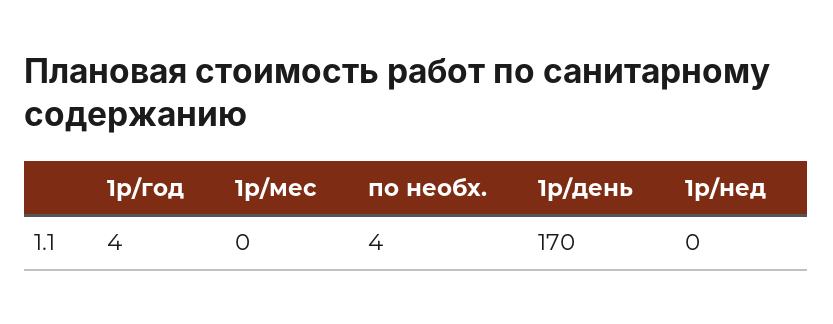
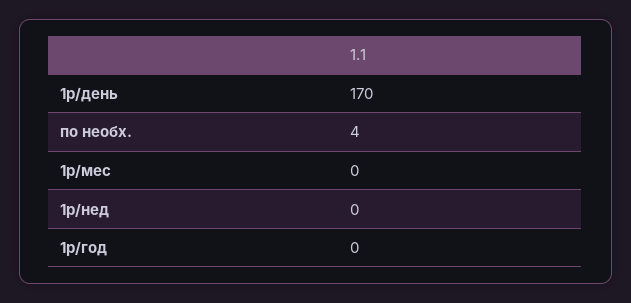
1р/год: 4 -> 0

